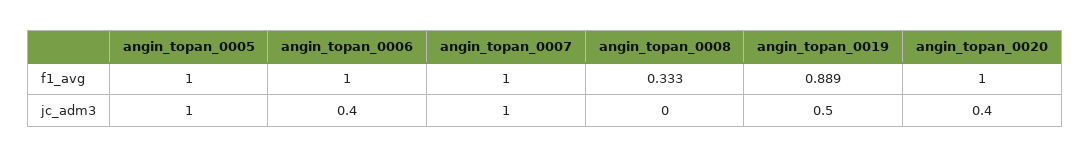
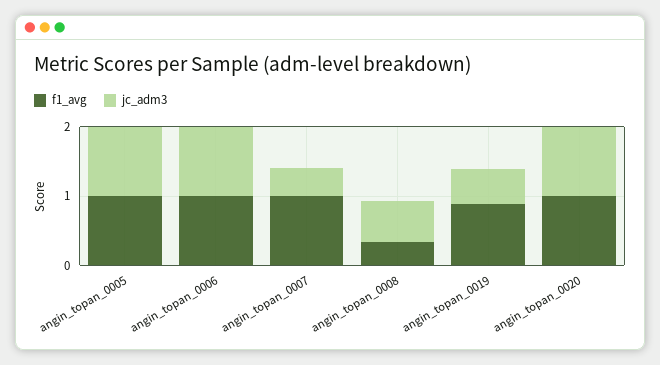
jc_adm3, angin_topan_0006: 0.4 -> 1
jc_adm3, angin_topan_0007: 1 -> 0.4
jc_adm3, angin_topan_0008: 0 -> 0.6
jc_adm3, angin_topan_0020: 0.4 -> 1

